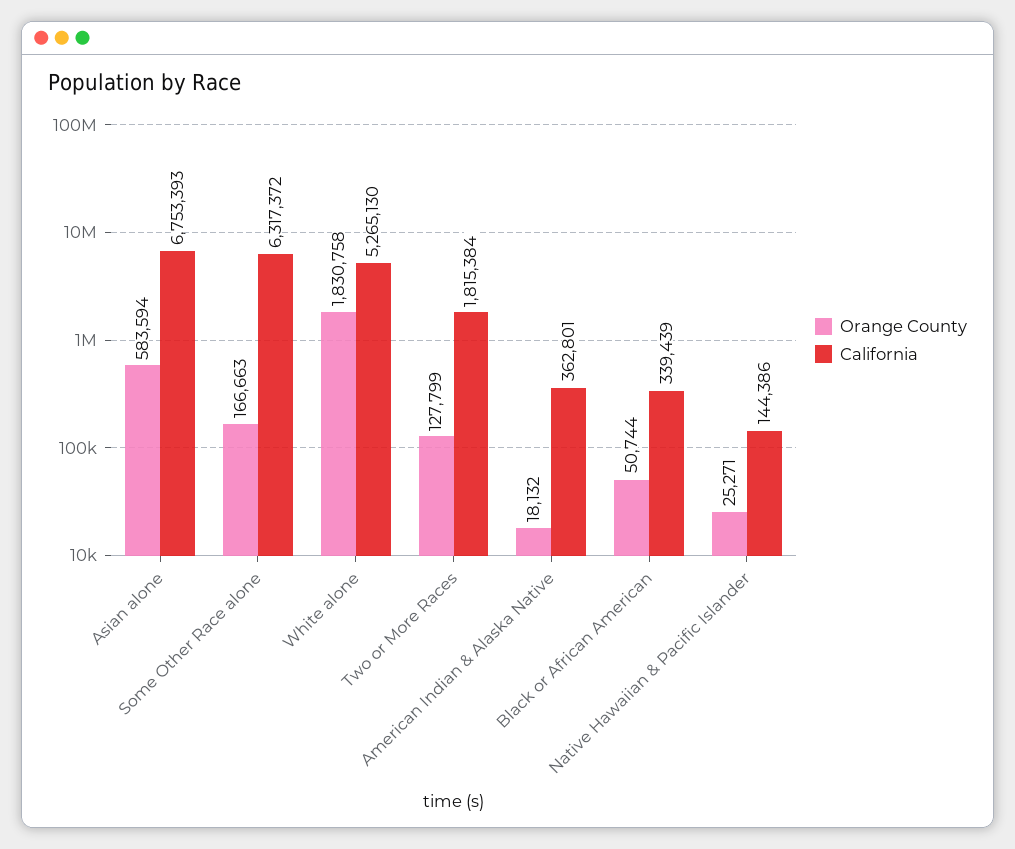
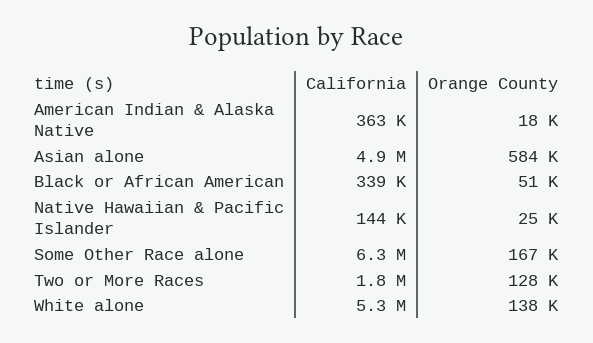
California, Asian alone: 6753393 -> 4900000
Orange County, White alone: 1830758 -> 138000

